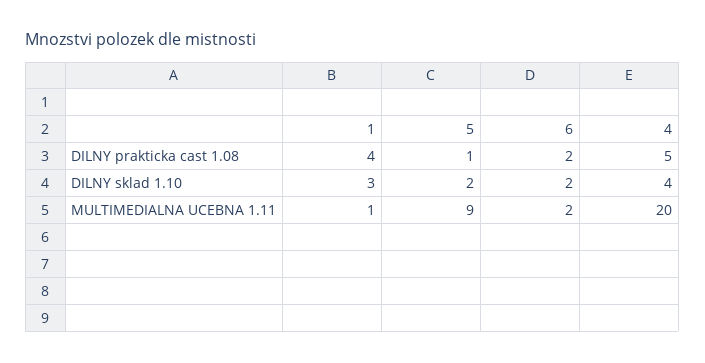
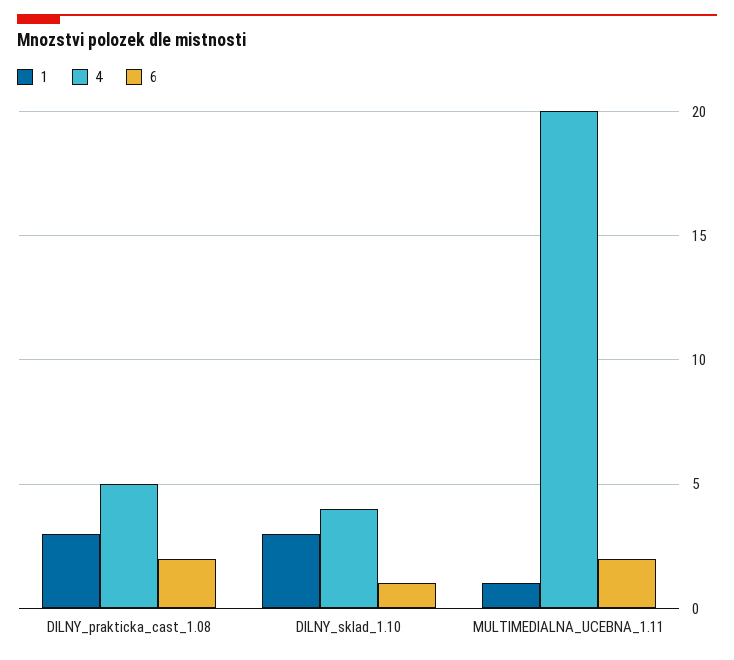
1, DILNY prakticka cast 1.08: 4 -> 3
5, DILNY prakticka cast 1.08: 1 -> none
5, DILNY sklad 1.10: 2 -> none
6, DILNY sklad 1.10: 2 -> 1
5, MULTIMEDIALNA UCEBNA 1.11: 9 -> none

